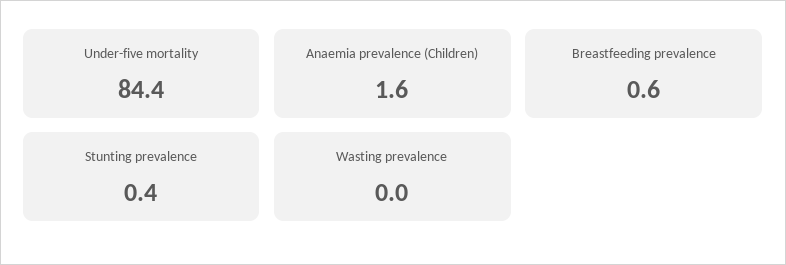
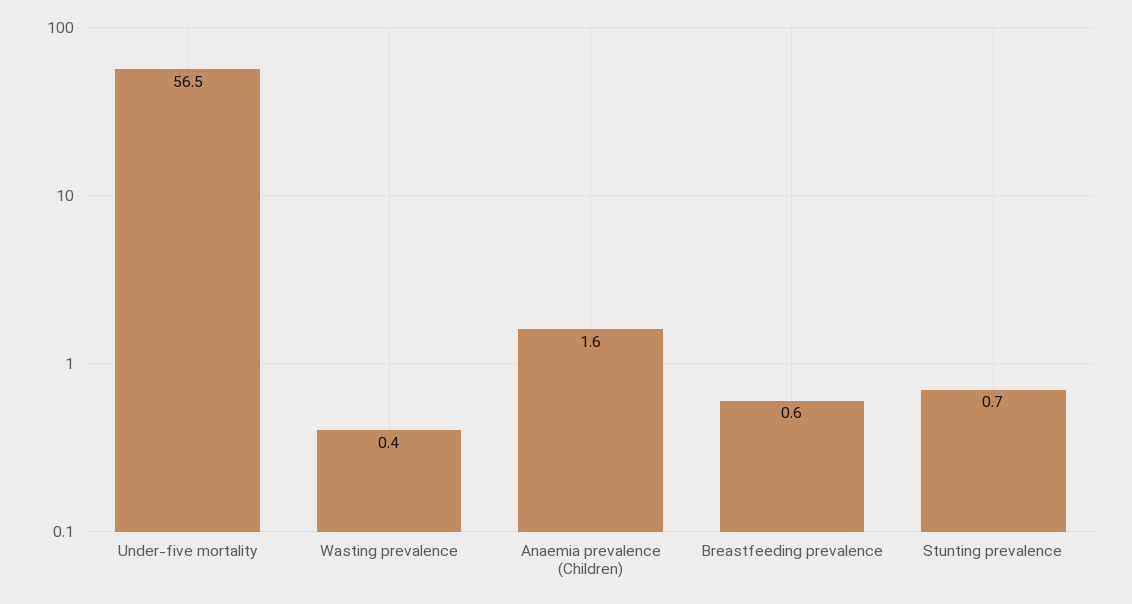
Under-five mortality: 84.4 -> 56.5
Stunting prevalence: 0.4 -> 0.7
Wasting prevalence: 0 -> 0.4

